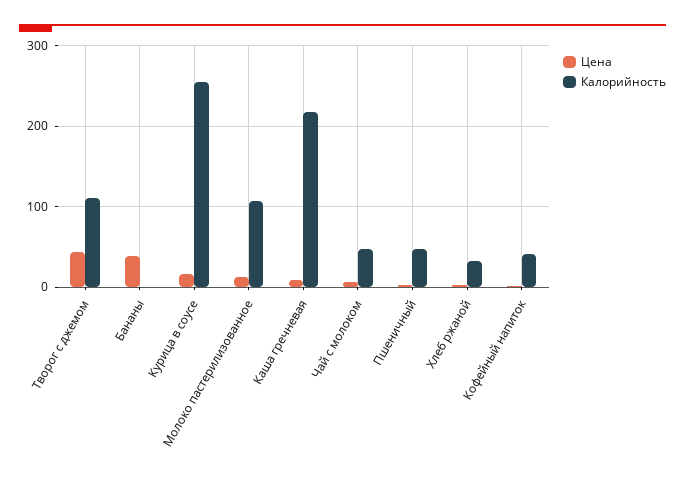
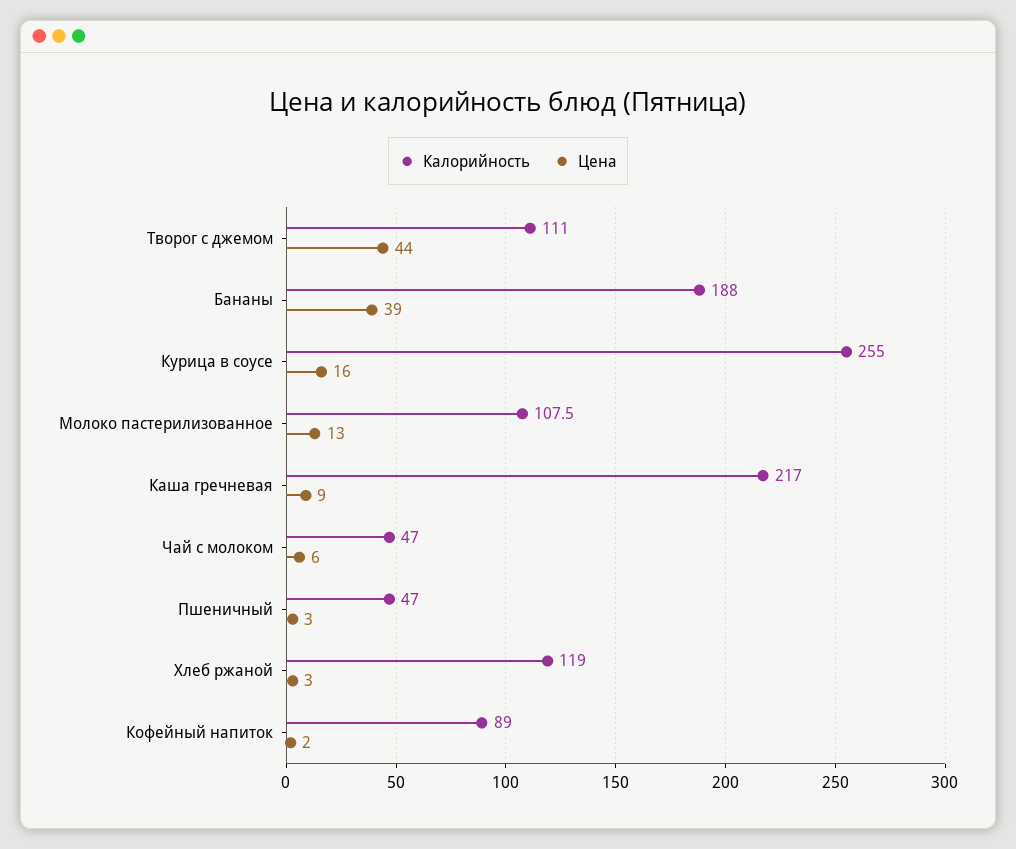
Калорийность, Бананы: 0 -> 188
Калорийность, Хлеб ржаной: 30 -> 119
Калорийность, Кофейный напиток: 40 -> 89

